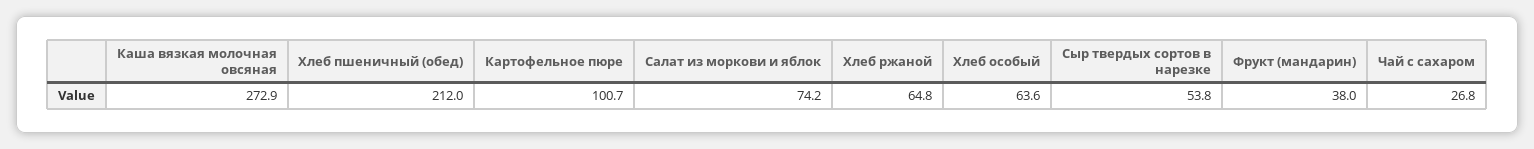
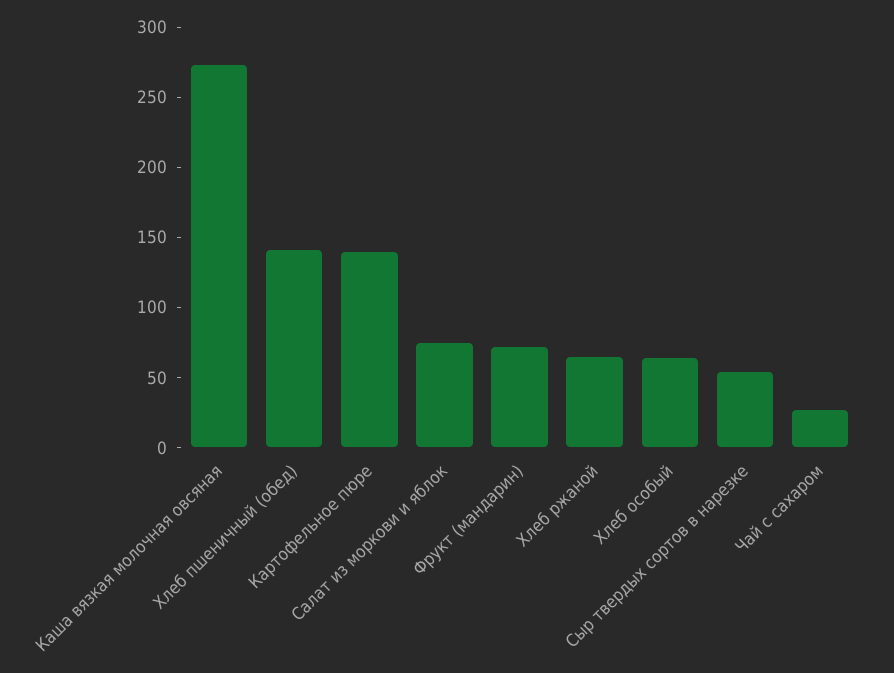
Хлеб пшеничный (обед): 212 -> 140
Картофельное пюре: 100.7 -> 140
Фрукт (мандарин): 38 -> 70

